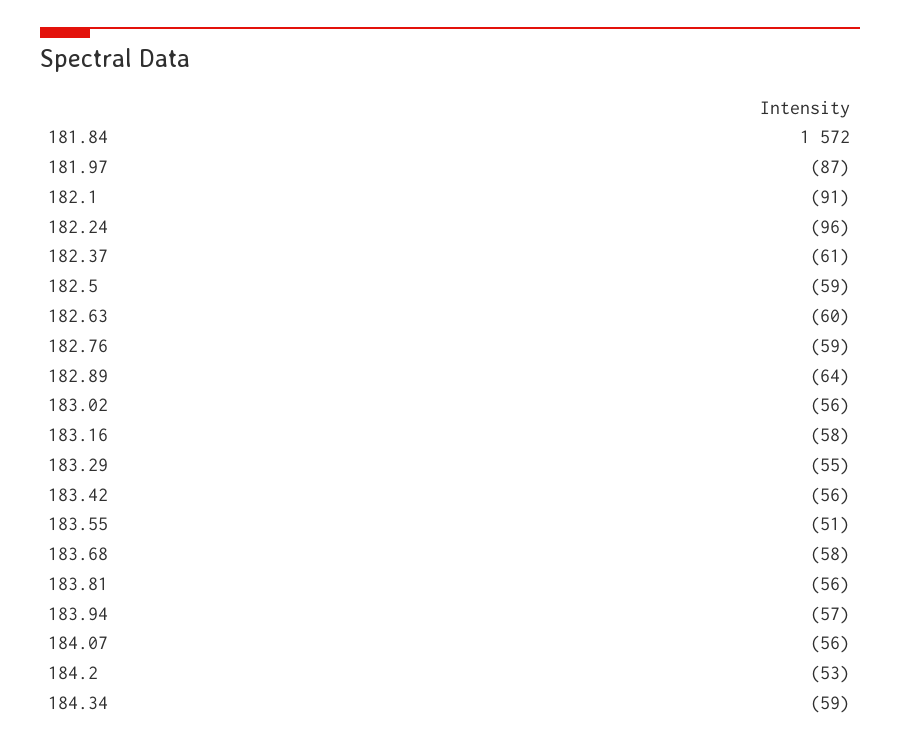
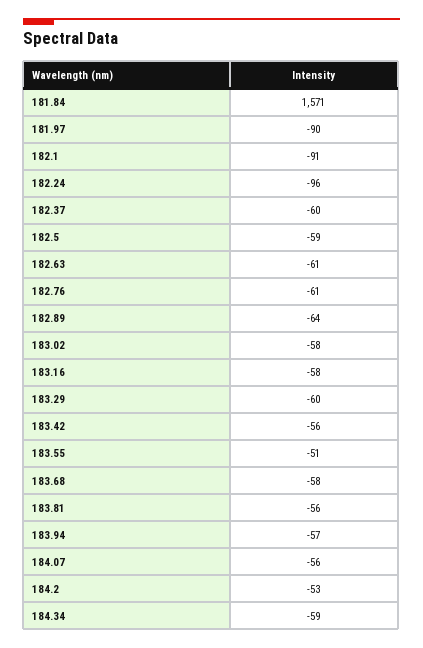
181.84: 1572 -> 1571
181.97: -87 -> -90
182.37: -61 -> -60
182.63: -60 -> -61
182.76: -59 -> -61
183.02: -56 -> -58
183.29: -55 -> -60

